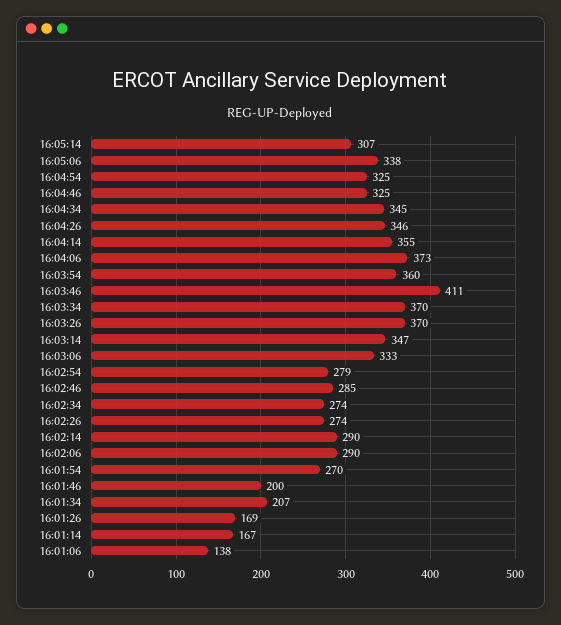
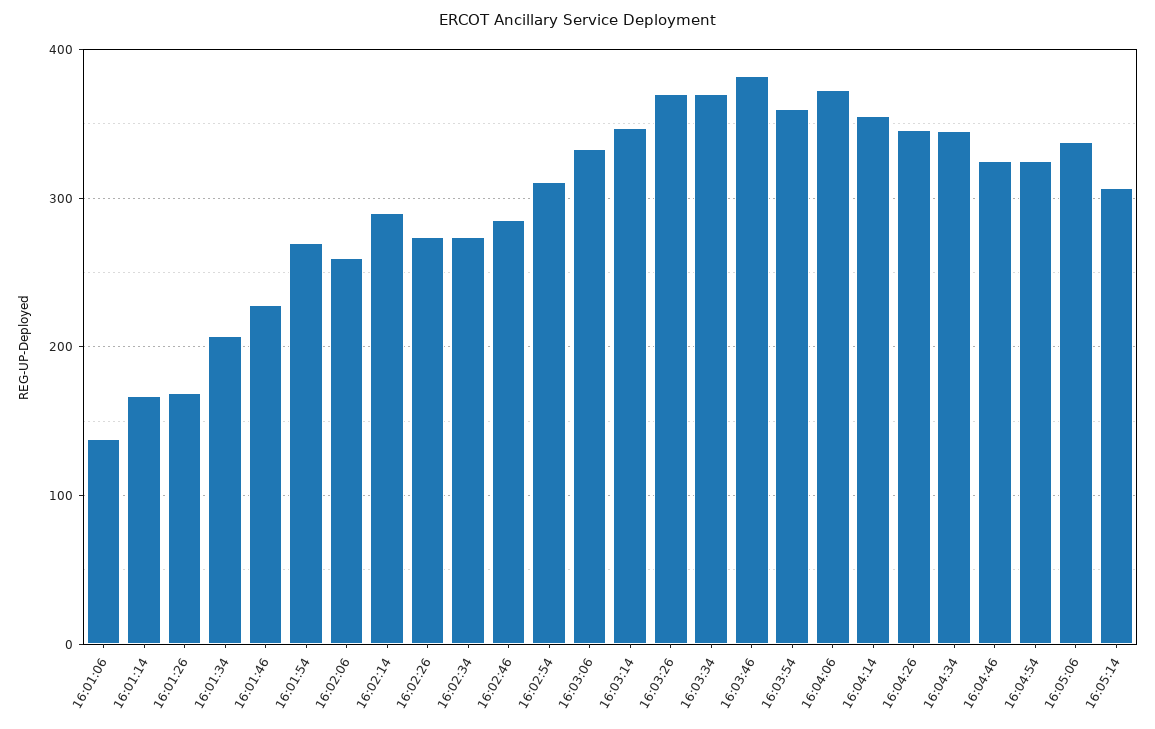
16:03:46: 411 -> 380
16:02:54: 279 -> 310
16:02:06: 290 -> 260
16:01:46: 200 -> 230

